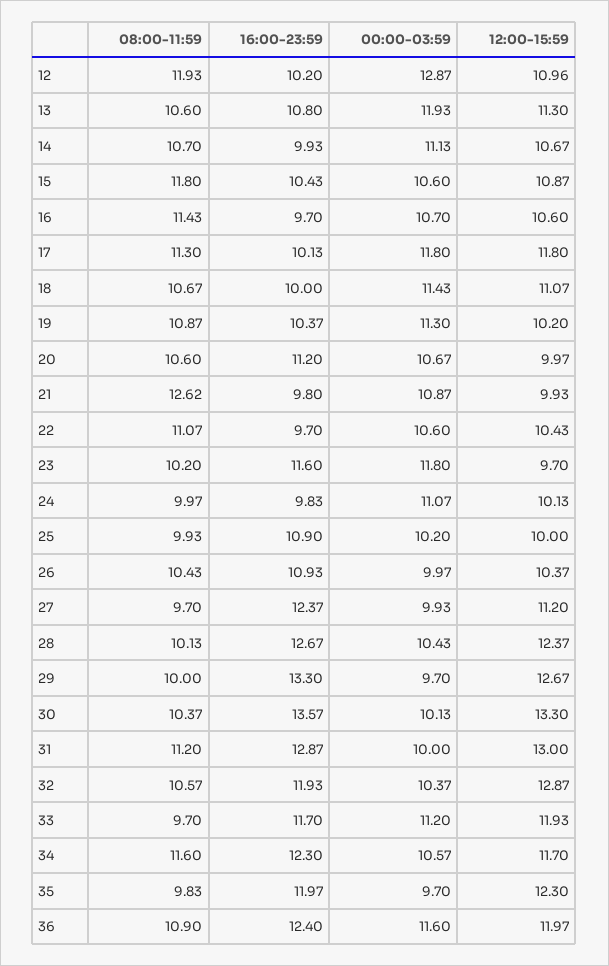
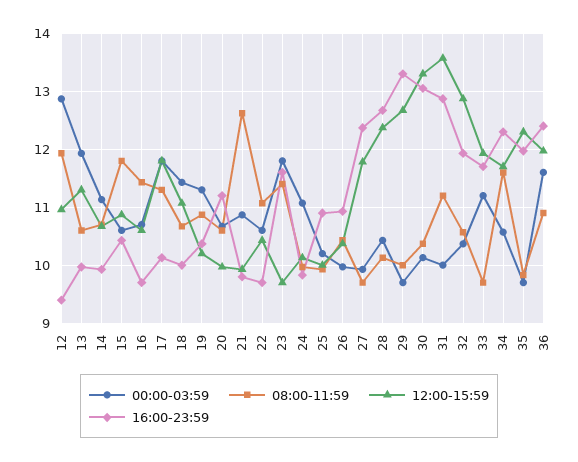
16:00-23:59, 12: 10.2 -> 9.4
16:00-23:59, 13: 10.8 -> 10
08:00-11:59, 23: 10.2 -> 11.4
12:00-15:59, 27: 11.2 -> 11.8
16:00-23:59, 30: 13.57 -> 13
12:00-15:59, 31: 13 -> 13.6

